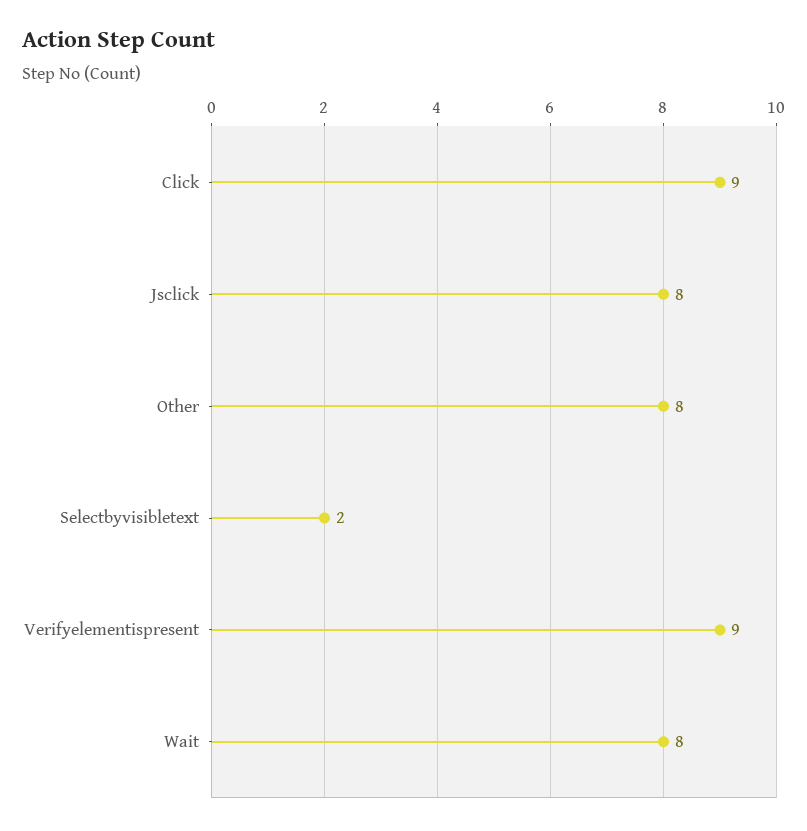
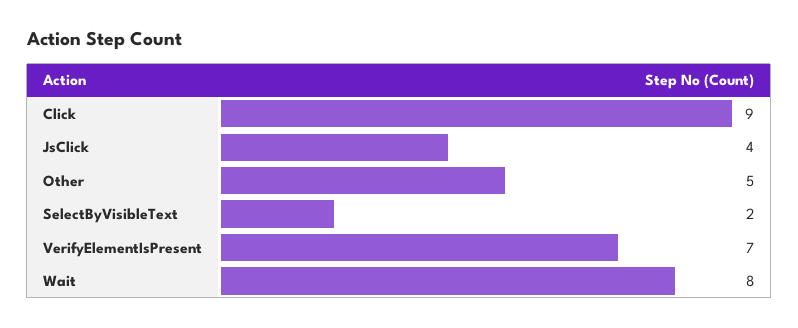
Jsclick: 8 -> 4
Other: 8 -> 5
Verifyelementispresent: 9 -> 7

